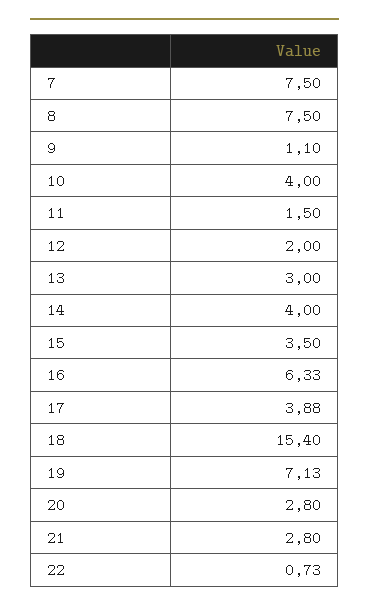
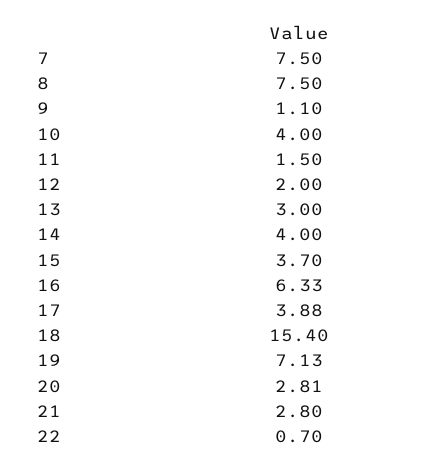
15: 3.5 -> 3.7
20: 2.8 -> 2.81
22: 0.73 -> 0.7

